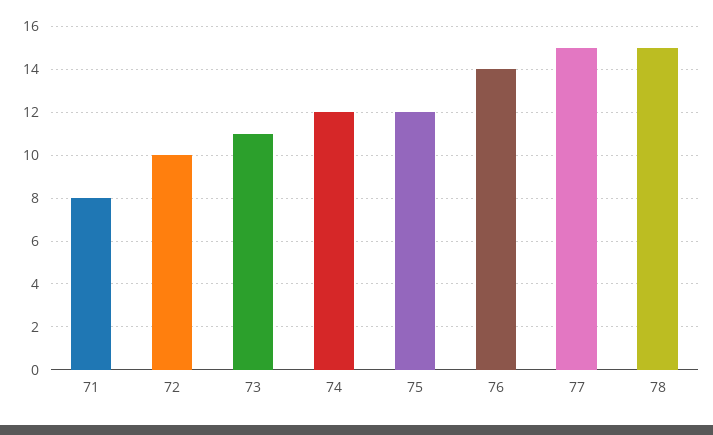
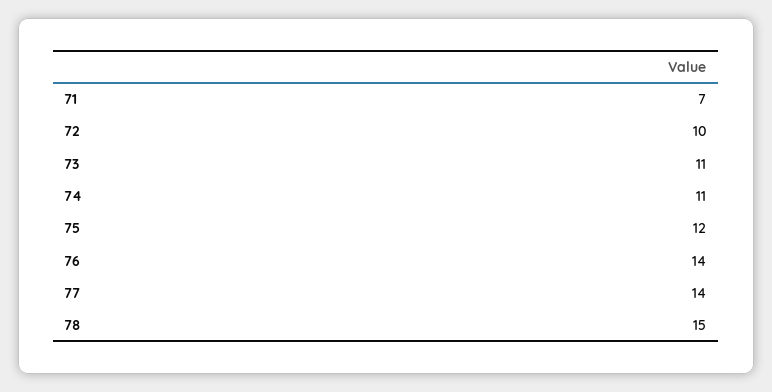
71: 8 -> 7
74: 12 -> 11
77: 15 -> 14

